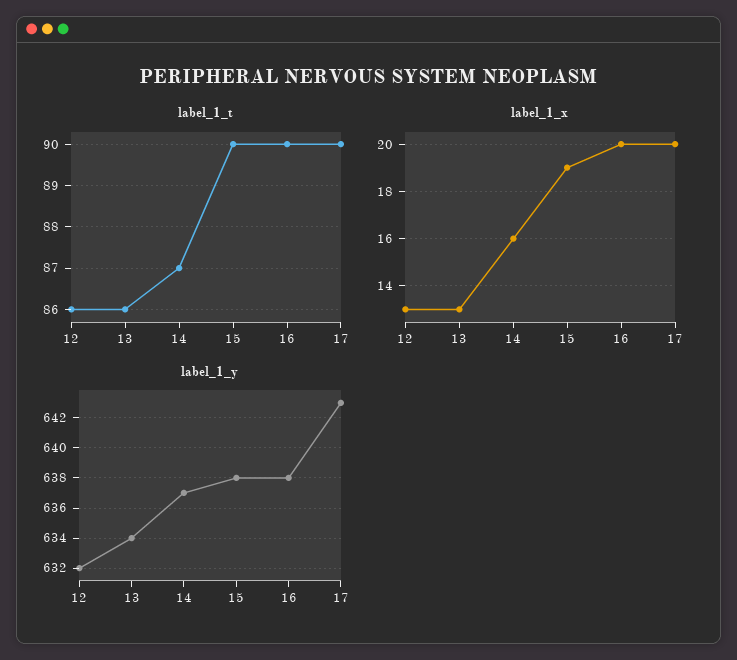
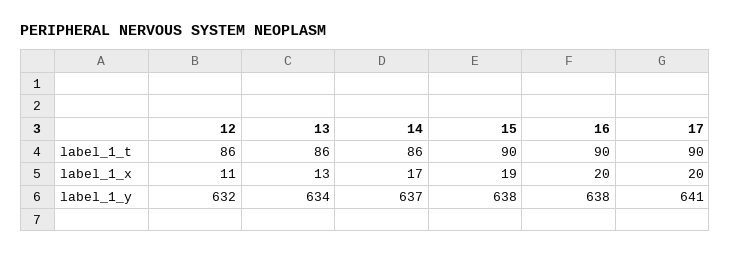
label_1_t, 14: 87 -> 86
label_1_x, 12: 13 -> 11
label_1_x, 14: 16 -> 17
label_1_y, 17: 643 -> 641

